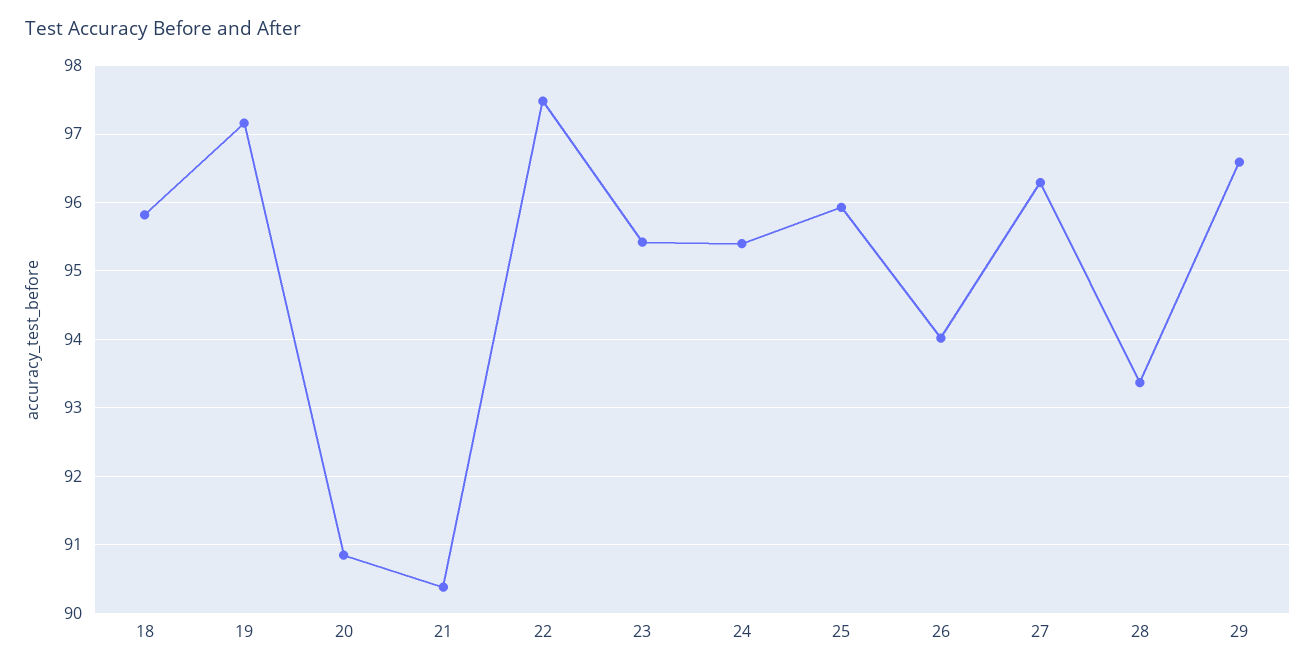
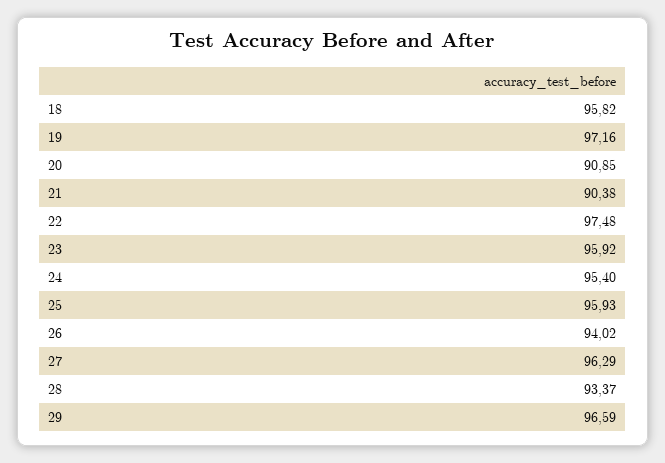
23: 95.4 -> 95.92

